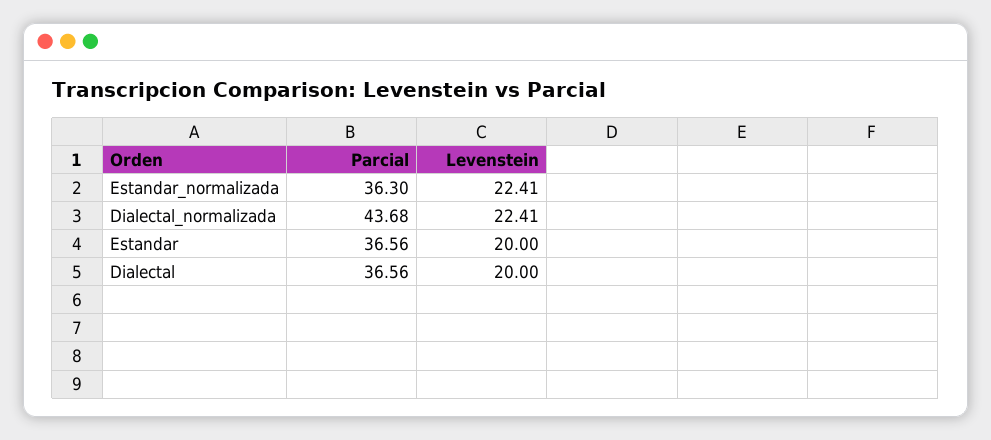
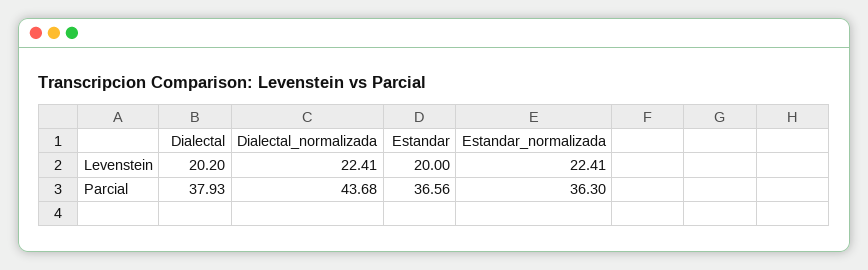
Parcial, Dialectal: 36.56 -> 37.93
Levenstein, Dialectal: 20 -> 20.2

